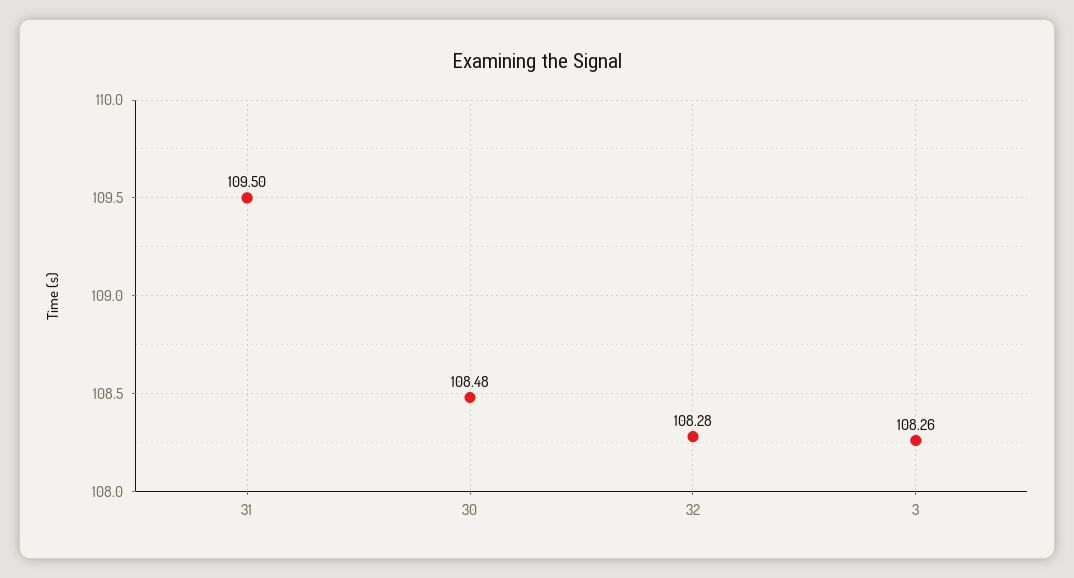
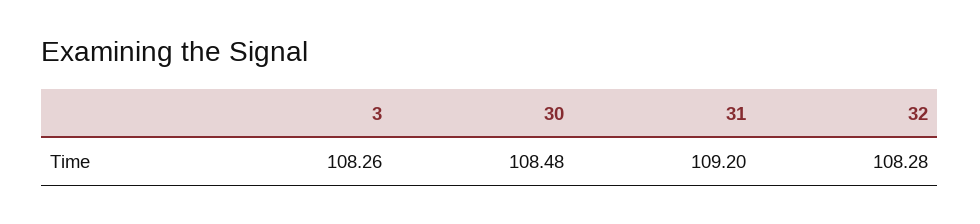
31: 109.5 -> 109.2

